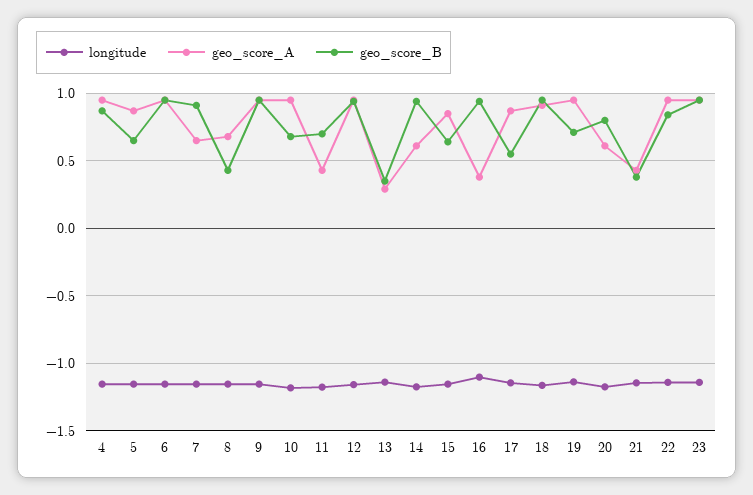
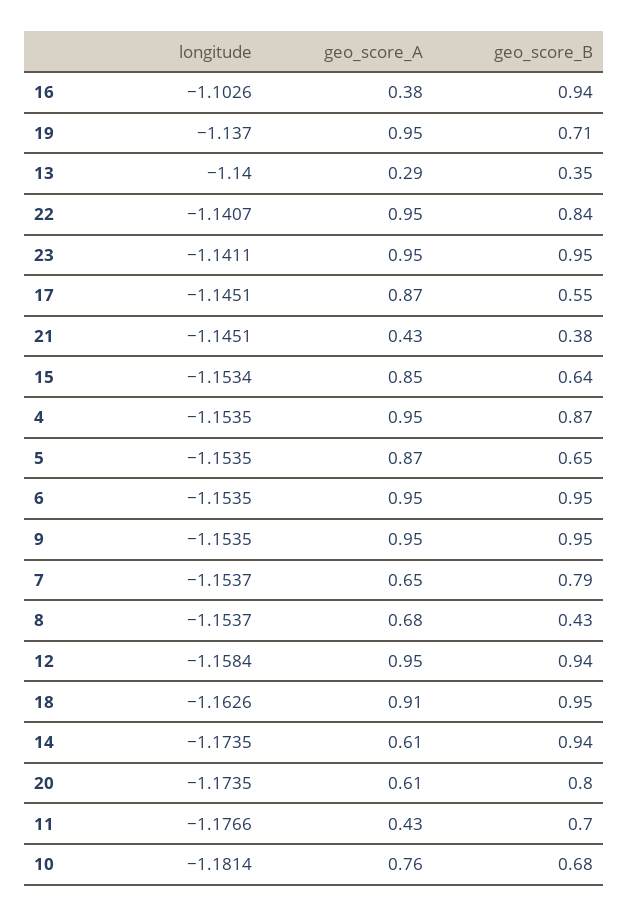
geo_score_B, 7: 0.9 -> 0.79
geo_score_A, 10: 0.95 -> 0.76

